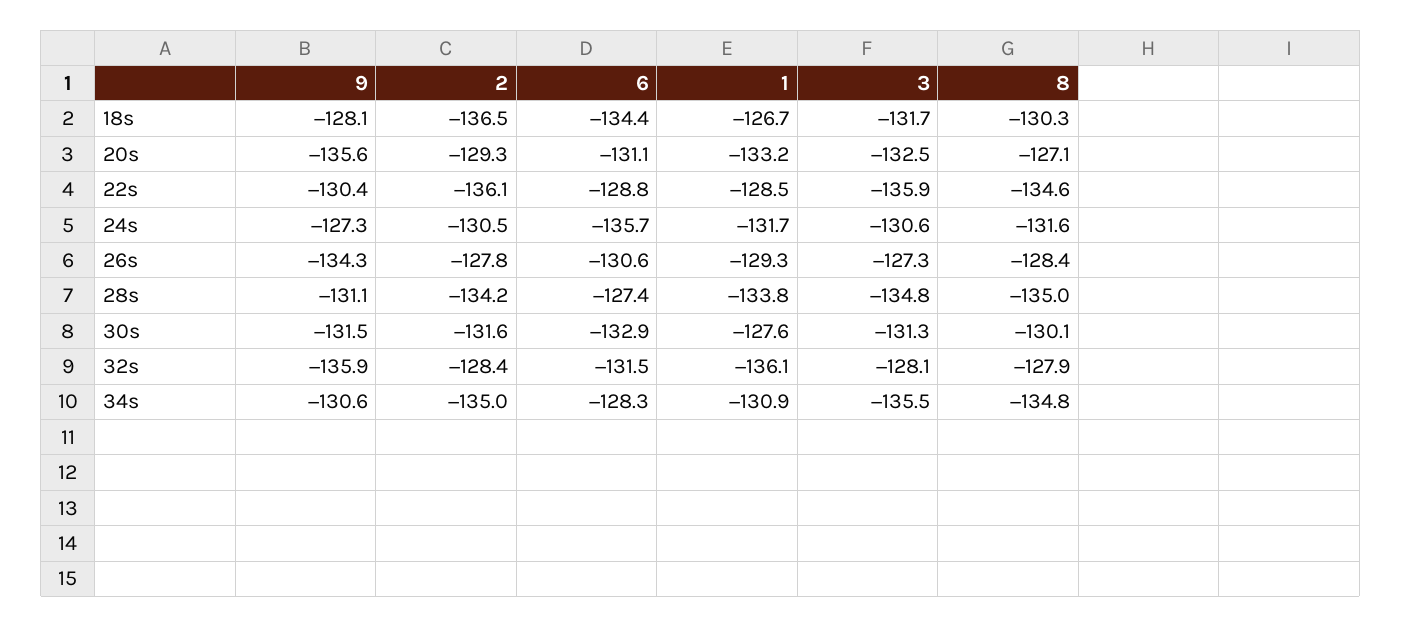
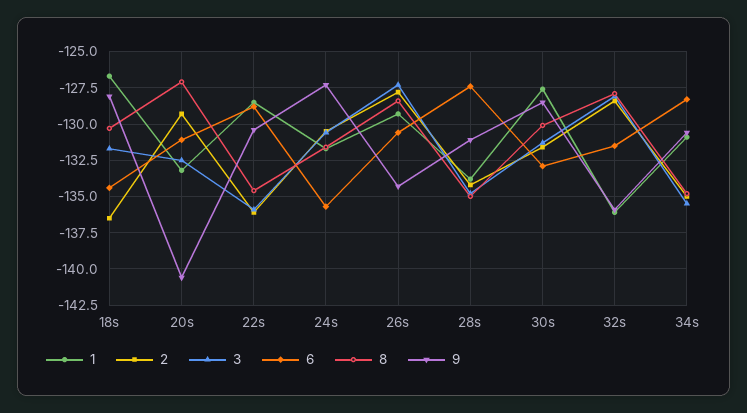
9, 20s: -135.6 -> -140.5
9, 30s: -131.5 -> -128.5

